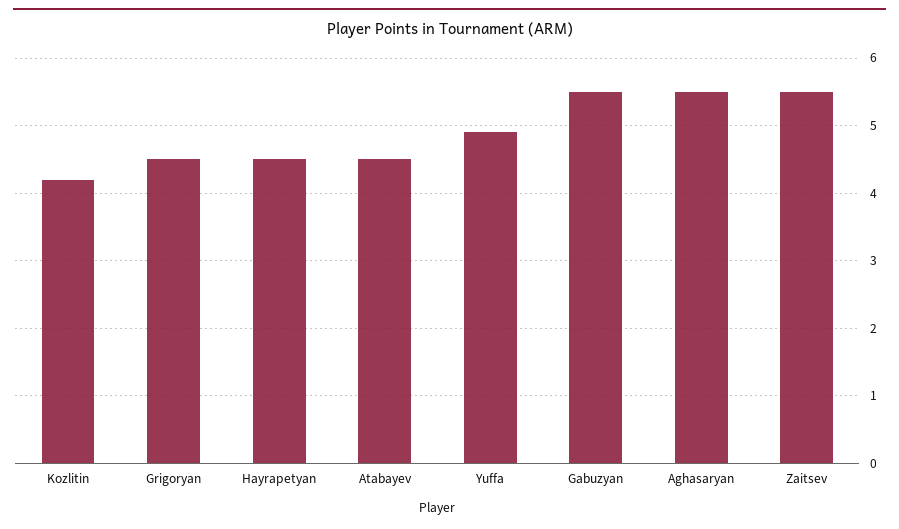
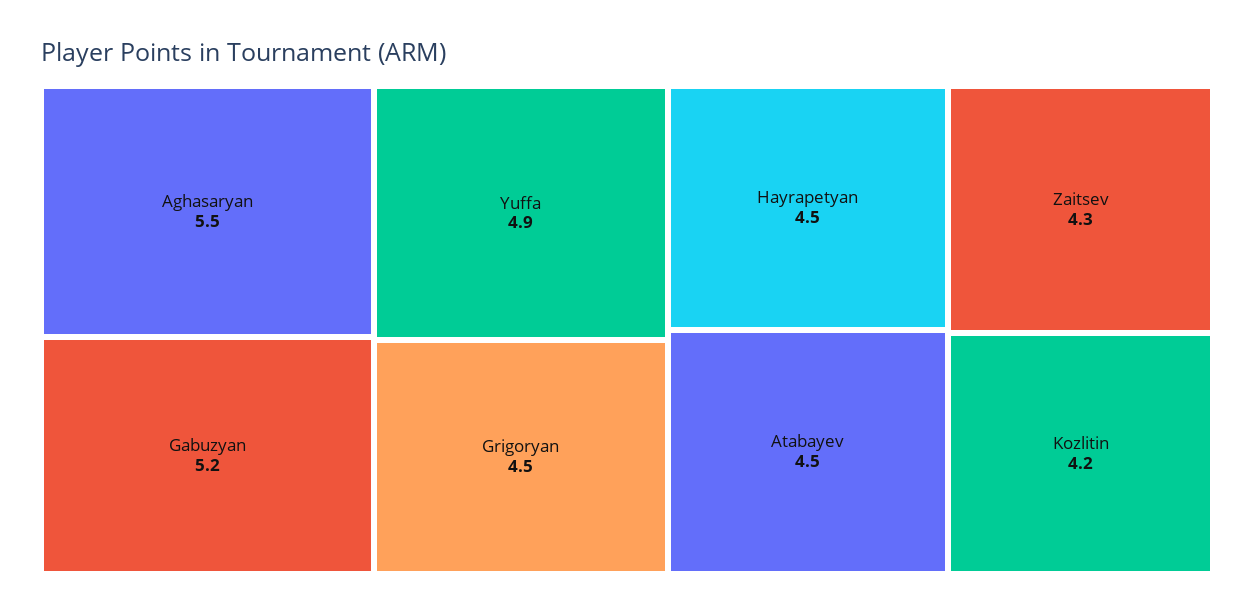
Gabuzyan: 5.5 -> 5.2
Zaitsev: 5.5 -> 4.3

